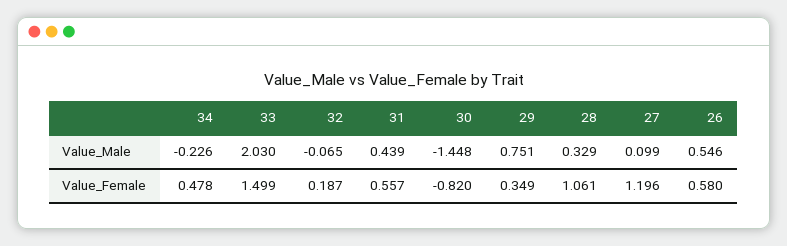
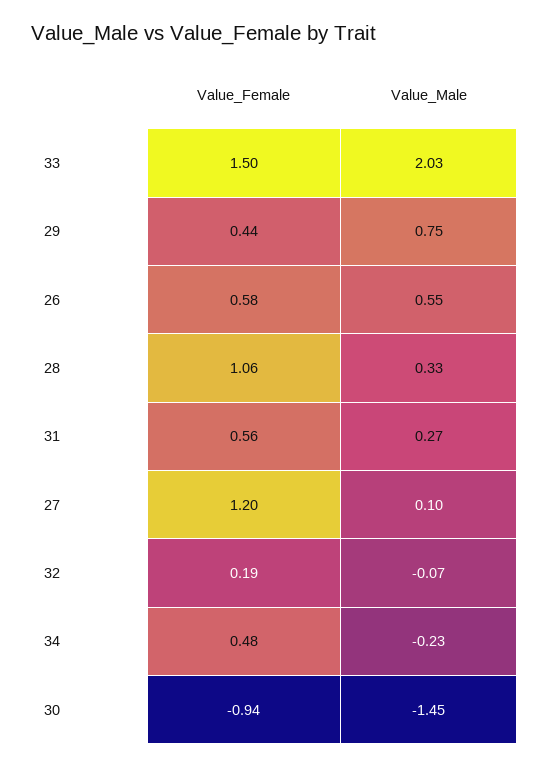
31, Value_Male: 0.439 -> 0.27
30, Value_Female: -0.82 -> -0.94
29, Value_Female: 0.349 -> 0.44

